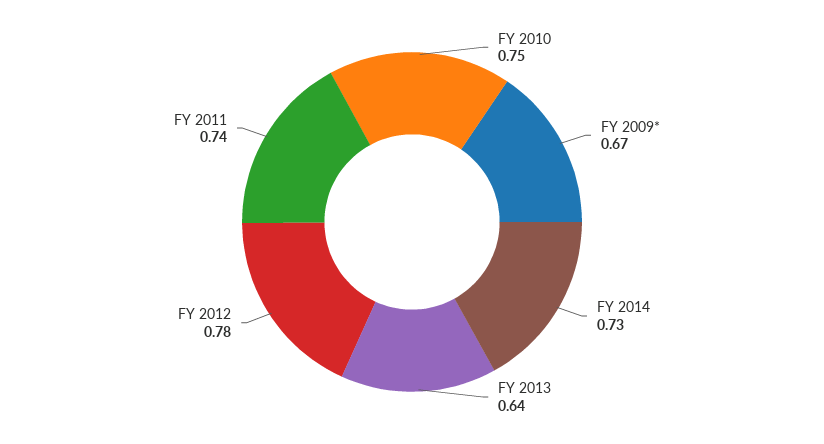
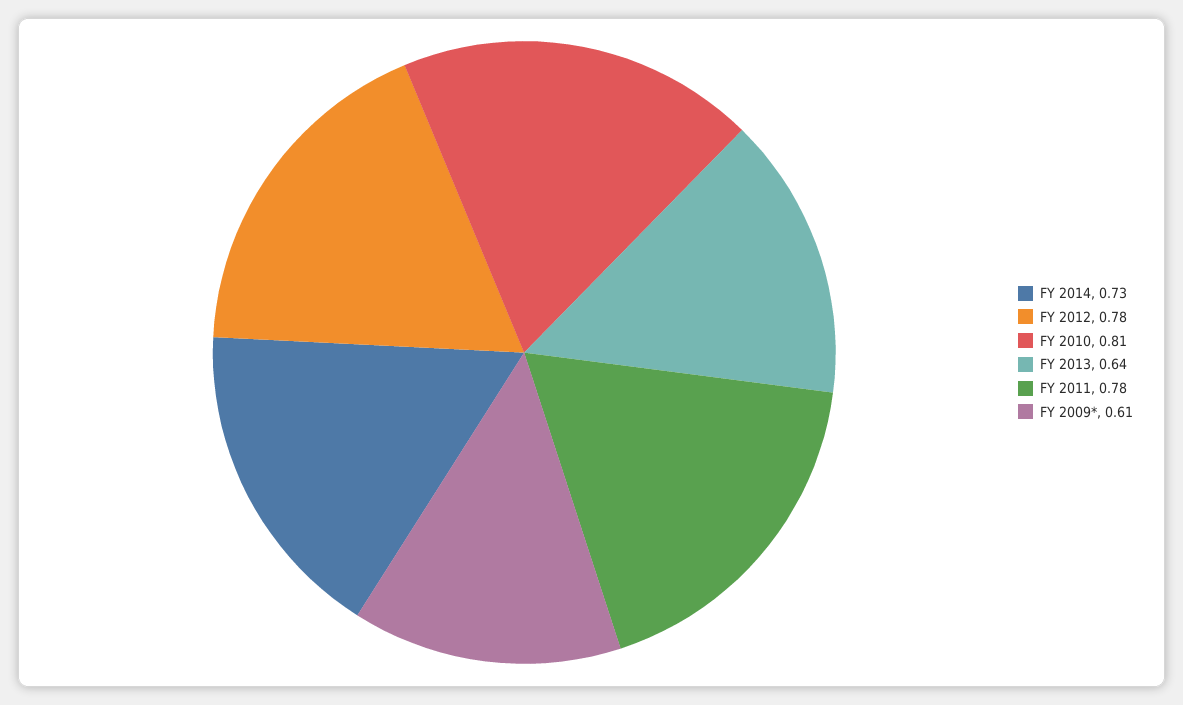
FY 2010: 0.75 -> 0.81
FY 2009*: 0.67 -> 0.61
FY 2011: 0.74 -> 0.78

